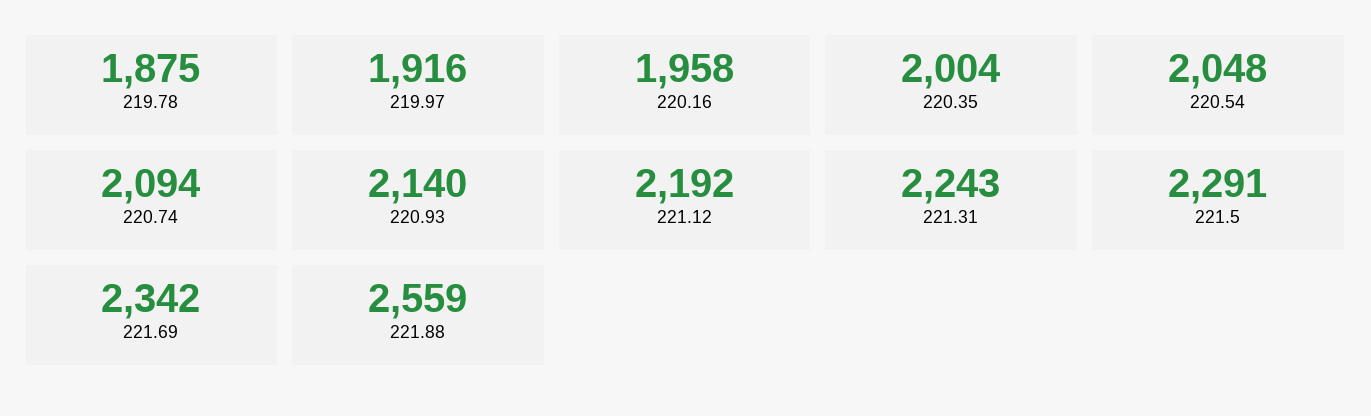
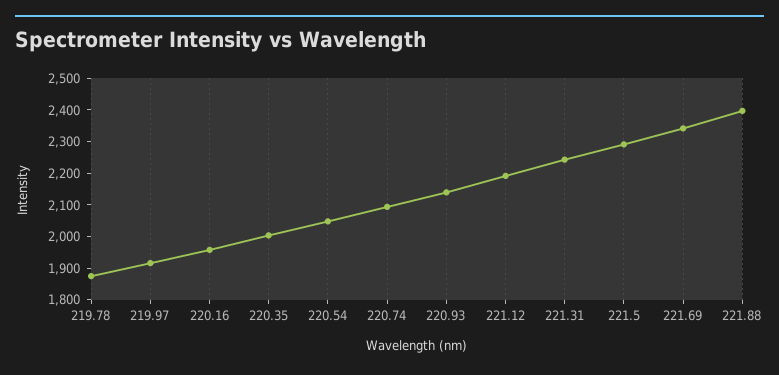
221.88: 2559 -> 2400

